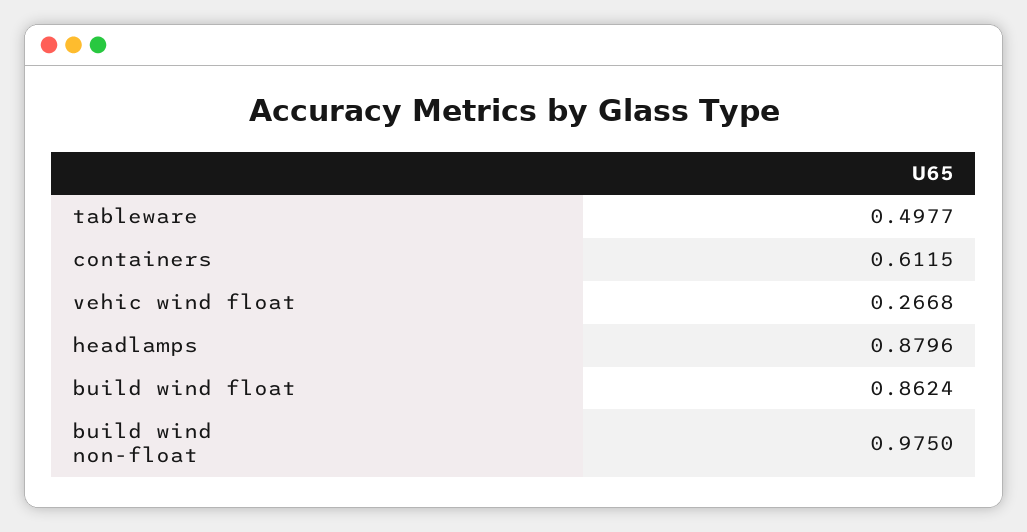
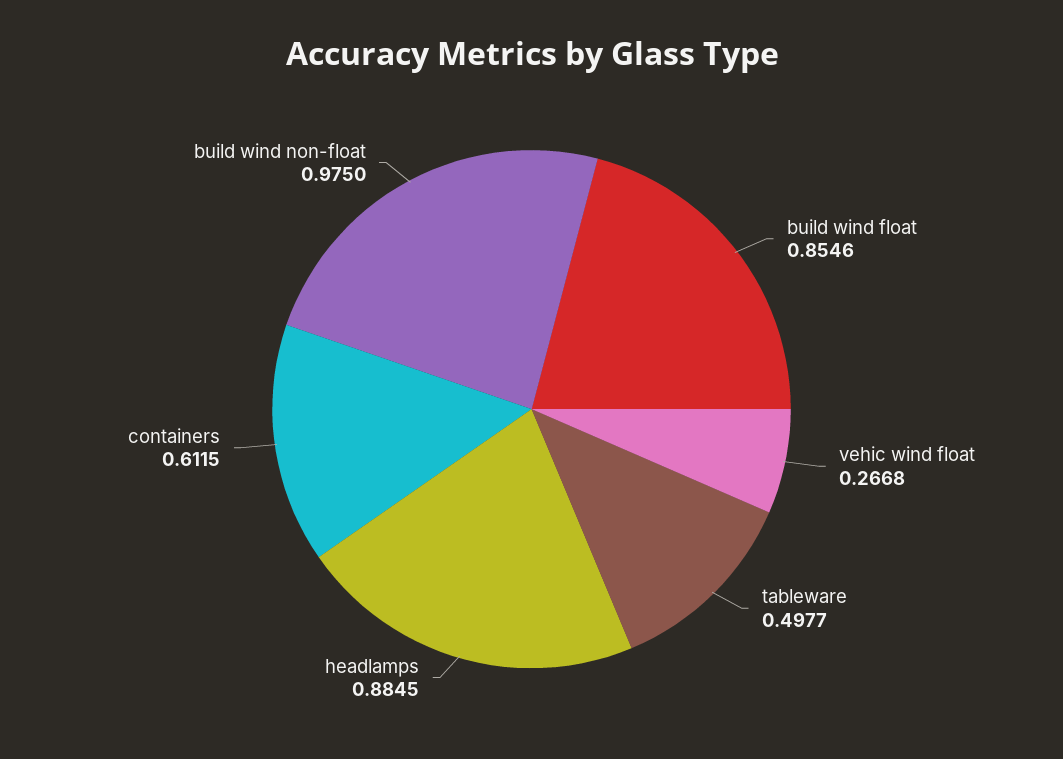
headlamps: 0.8796 -> 0.8845
build wind float: 0.8624 -> 0.8546

